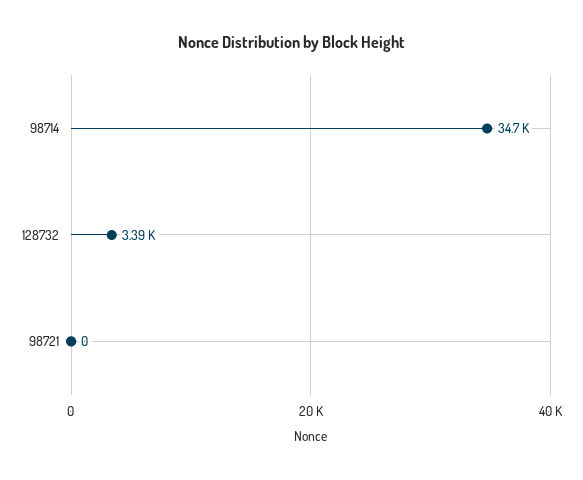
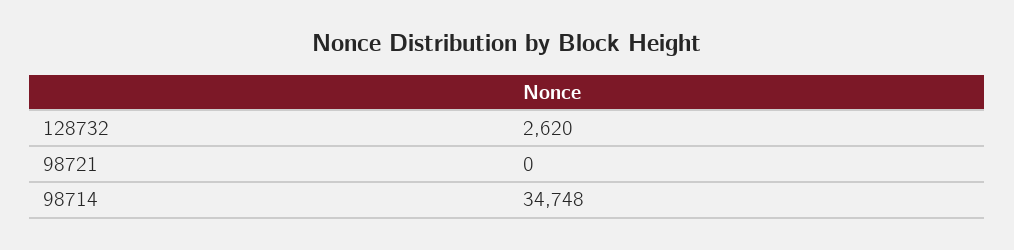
128732: 3390 -> 2620

